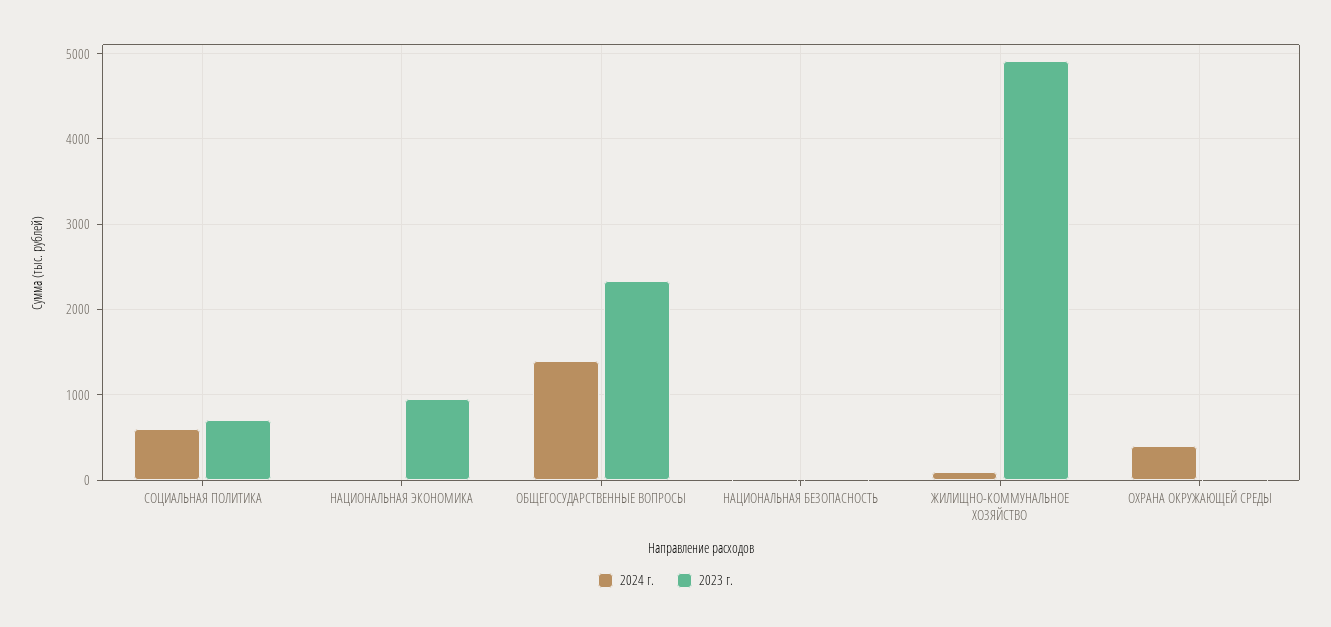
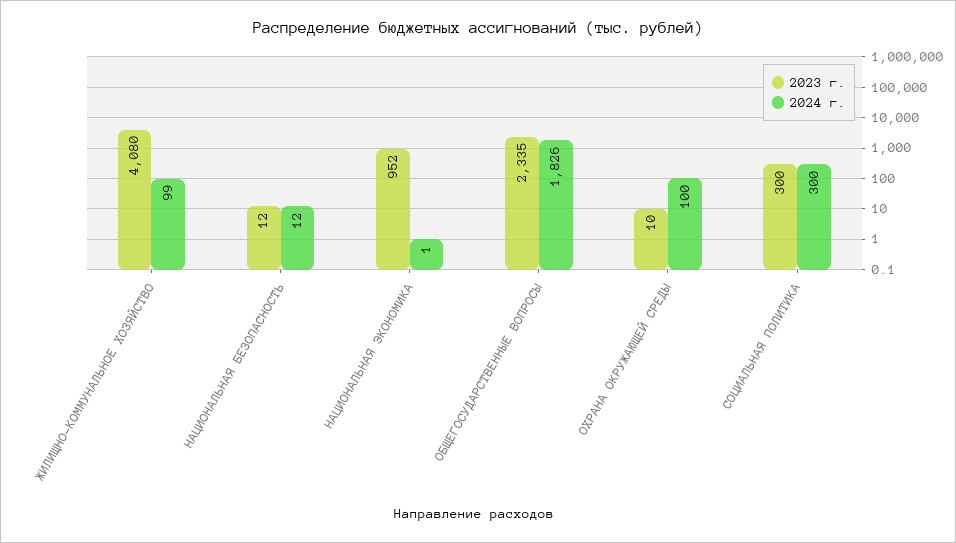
2024 г., СОЦИАЛЬНАЯ ПОЛИТИКА: 600 -> 300
2023 г., СОЦИАЛЬНАЯ ПОЛИТИКА: 700 -> 300
2024 г., ОБЩЕГОСУДАРСТВЕННЫЕ ВОПРОСЫ: 1400 -> 1826
2023 г., ЖИЛИЩНО-КОММУНАЛЬНОЕ ХОЗЯЙСТВО: 4900 -> 4080
2024 г., ОХРАНА ОКРУЖАЮЩЕЙ СРЕДЫ: 400 -> 100

